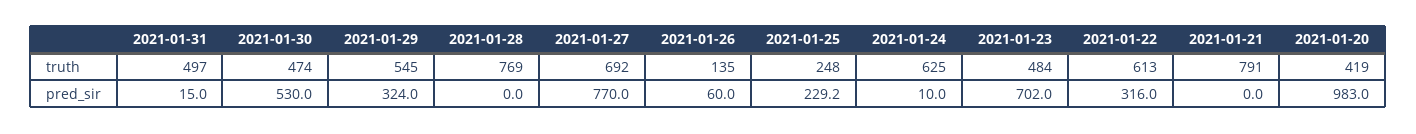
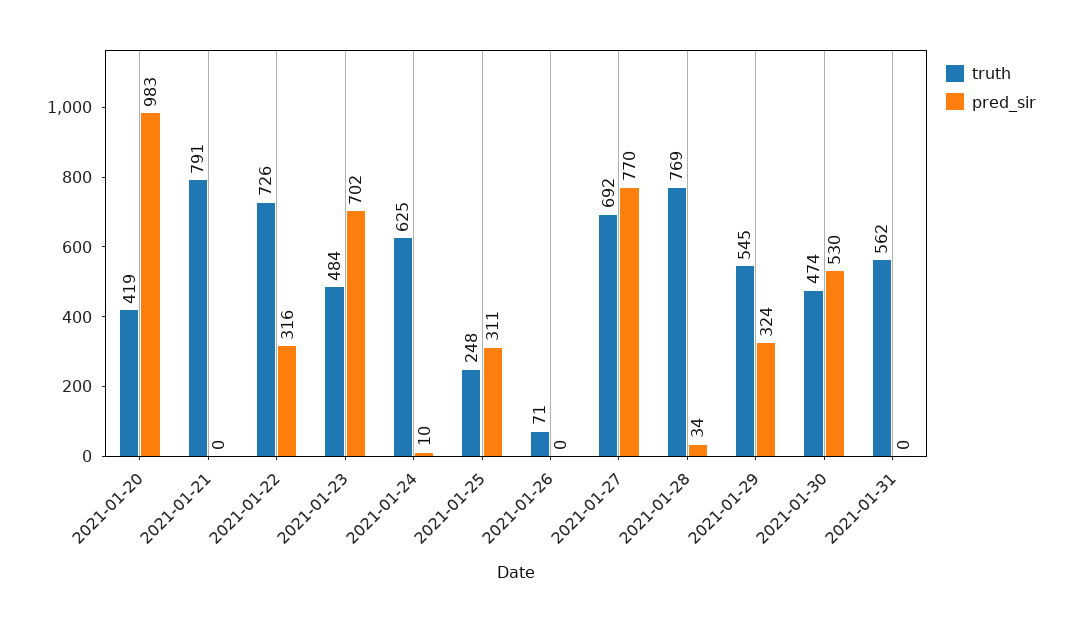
truth, 2021-01-31: 497 -> 562
truth, 2021-01-26: 135 -> 71
truth, 2021-01-22: 613 -> 726
pred_sir, 2021-01-31: 15 -> 0
pred_sir, 2021-01-28: 0 -> 34
pred_sir, 2021-01-26: 60 -> 0
pred_sir, 2021-01-25: 229.2 -> 311

